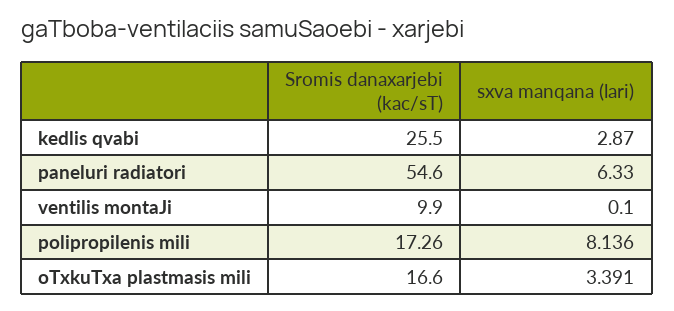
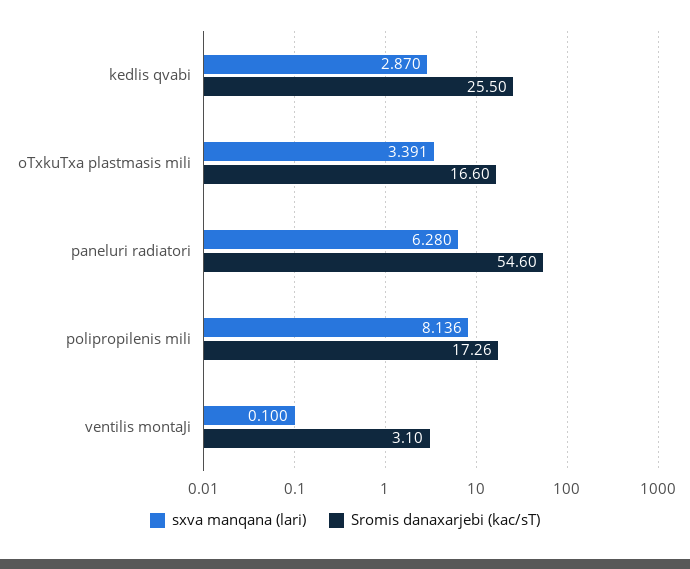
sxva manqana (lari), paneluri radiatori: 6.33 -> 6.28
Sromis danaxarjebi (kac/sT), ventilis montaJi: 9.9 -> 3.1

